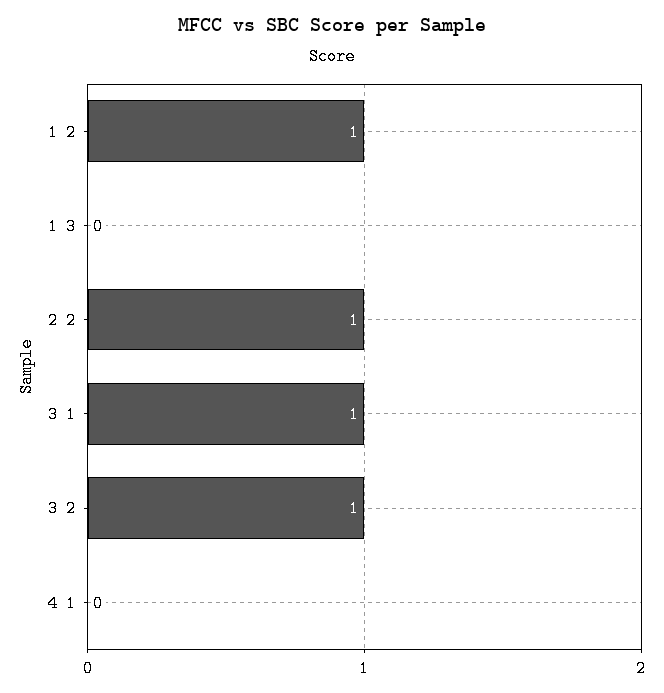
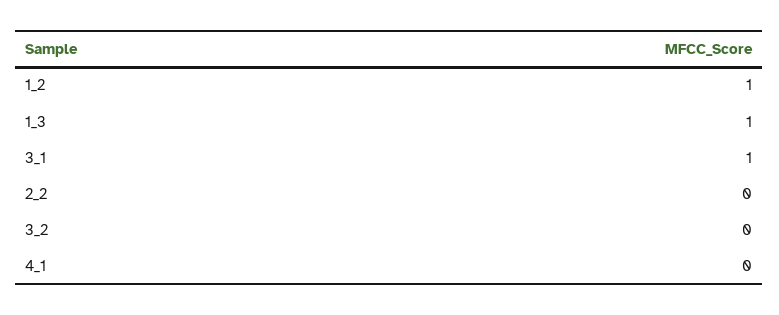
1 3: 0 -> 1
2 2: 1 -> 0
3 2: 1 -> 0

